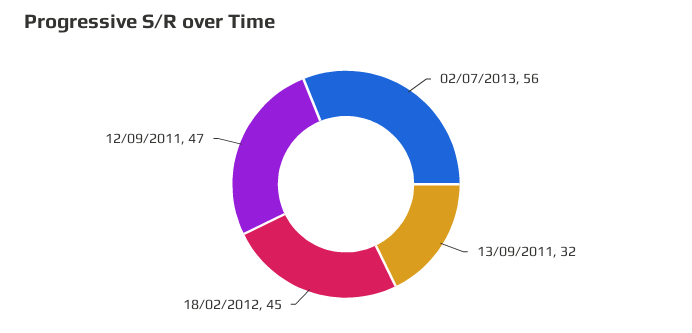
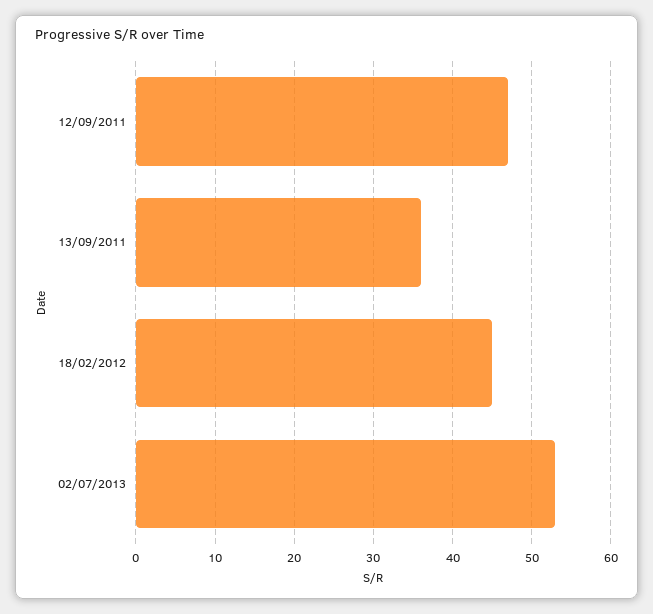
02/07/2013: 56 -> 53
13/09/2011: 32 -> 36

